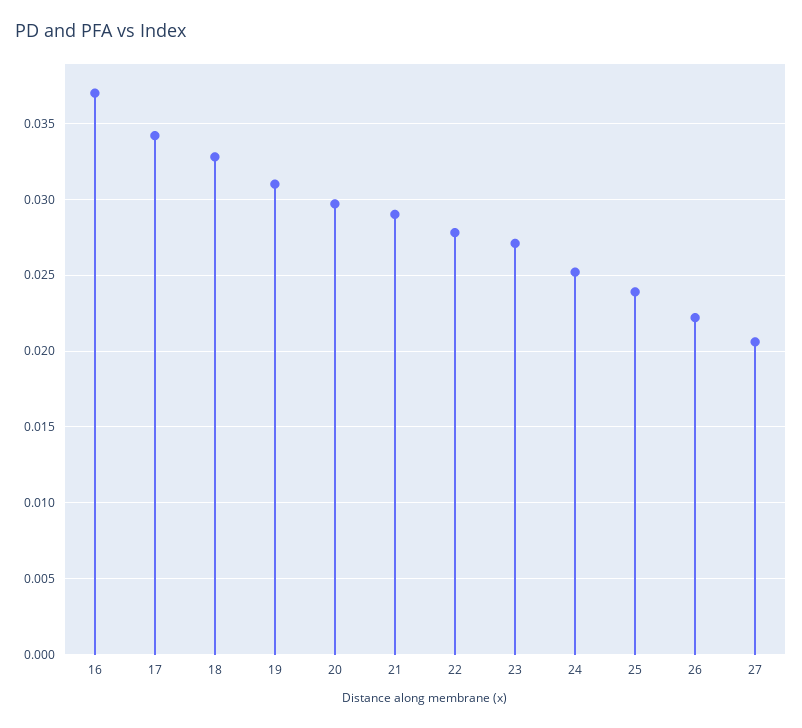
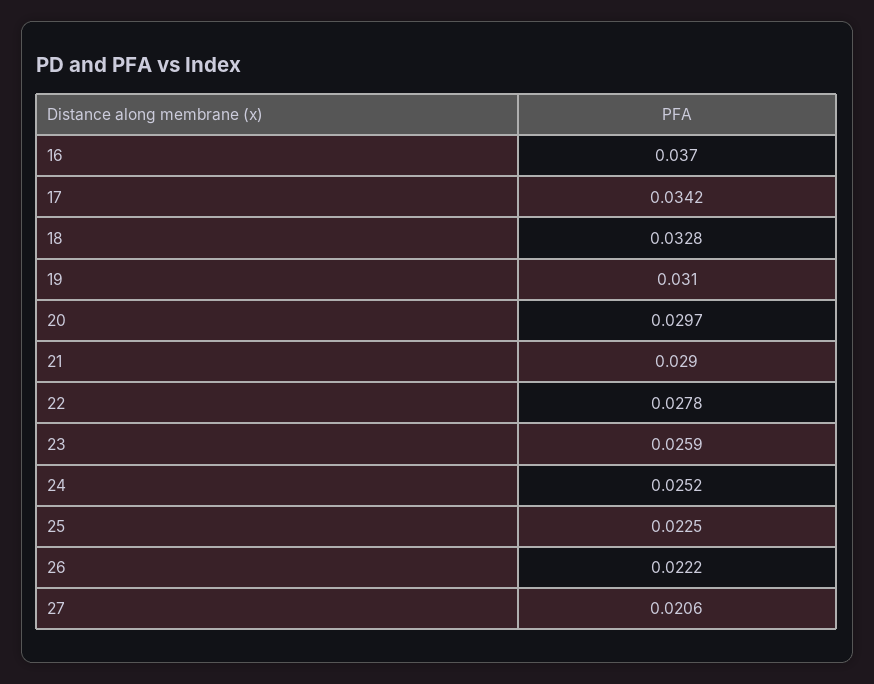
23: 0.027 -> 0.0259
25: 0.024 -> 0.0225

